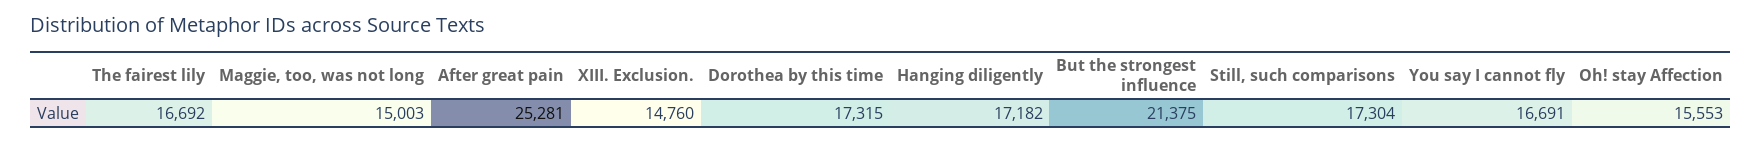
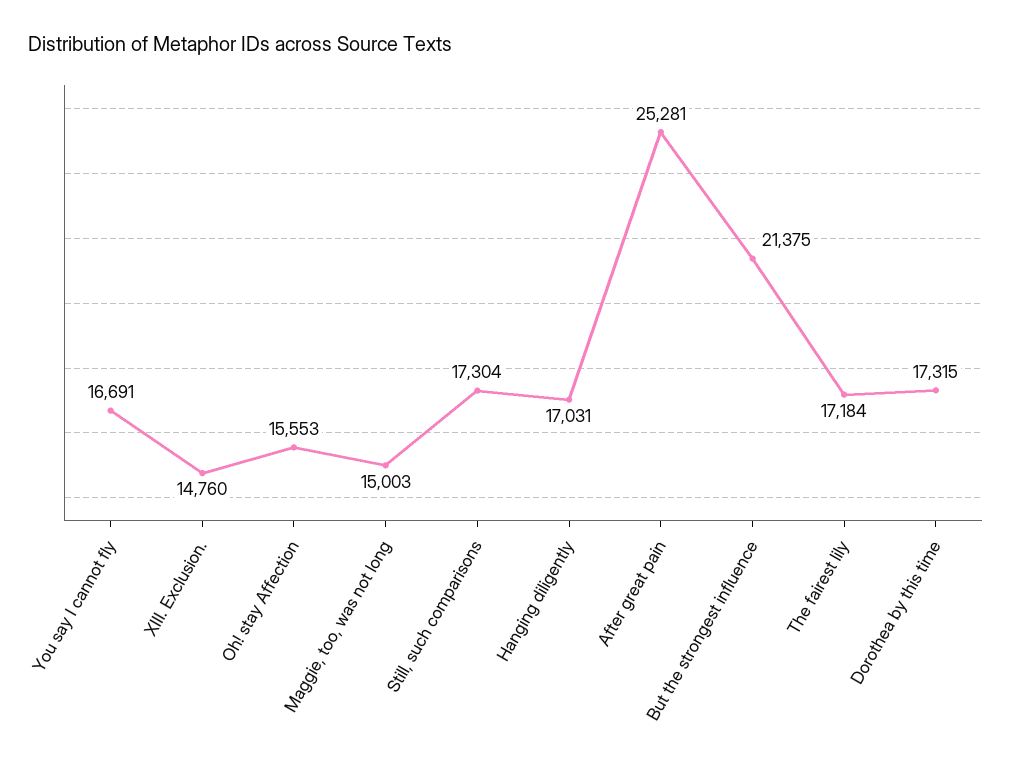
The fairest lily: 16692 -> 17184
Hanging diligently: 17182 -> 17031

